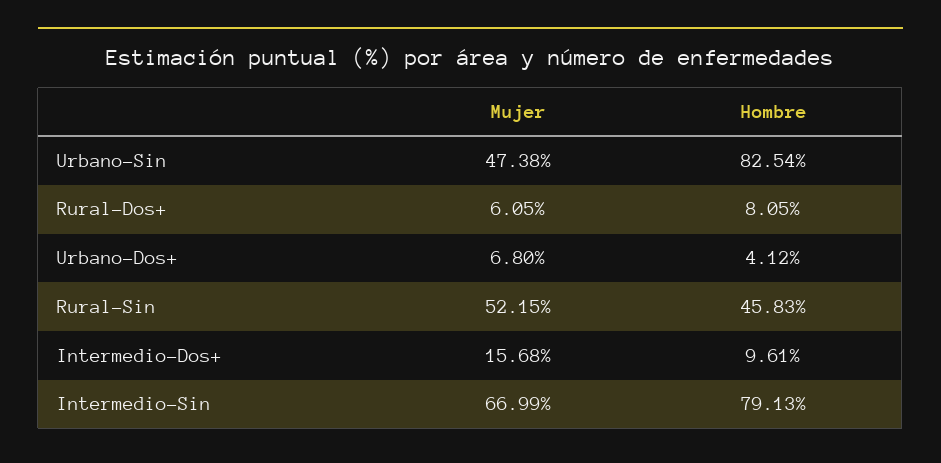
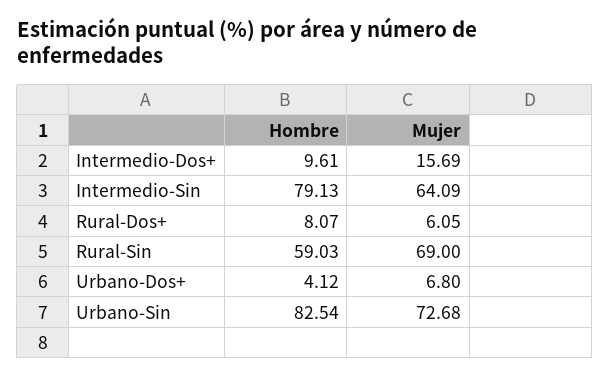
Mujer, Urbano-Sin: 47.38 -> 72.68
Hombre, Rural-Dos+: 8.05 -> 8.07
Mujer, Rural-Sin: 52.15 -> 69
Hombre, Rural-Sin: 45.83 -> 59.03
Mujer, Intermedio-Dos+: 15.68 -> 15.69
Mujer, Intermedio-Sin: 66.99 -> 64.09

